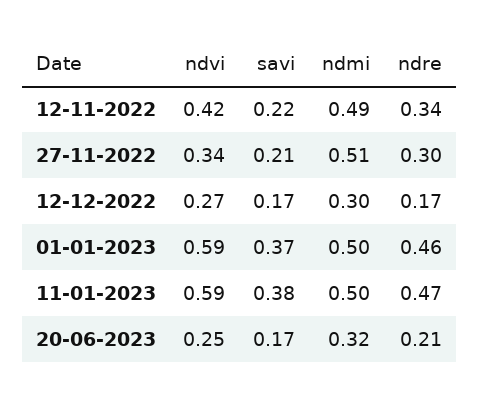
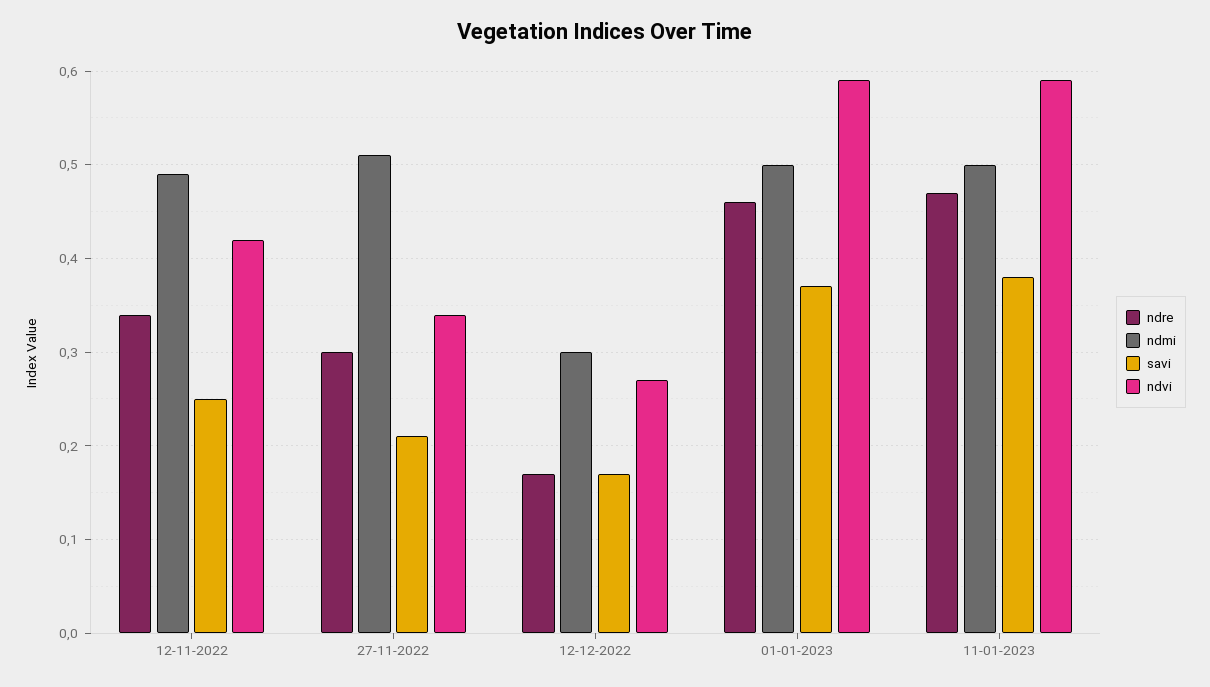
savi, 12-11-2022: 0.22 -> 0.25
ndvi, 20-06-2023: 0.25 -> none
savi, 20-06-2023: 0.17 -> none
ndmi, 20-06-2023: 0.32 -> none
ndre, 20-06-2023: 0.21 -> none

